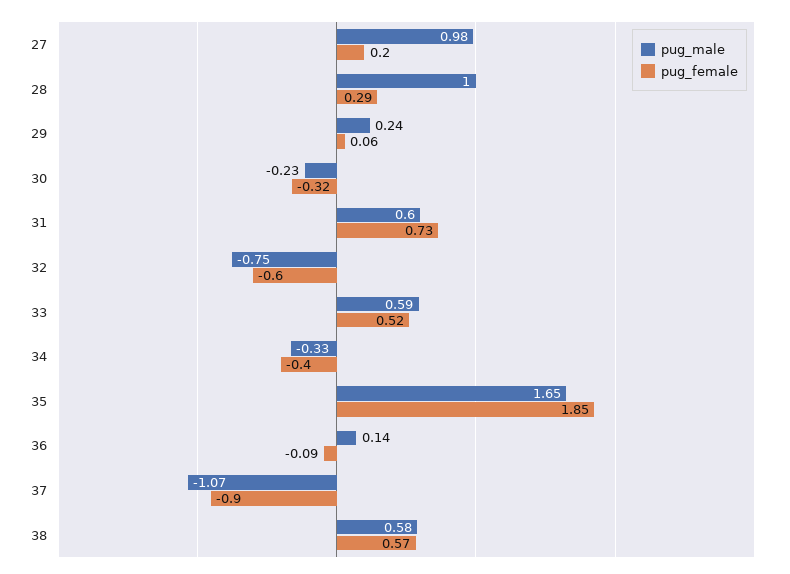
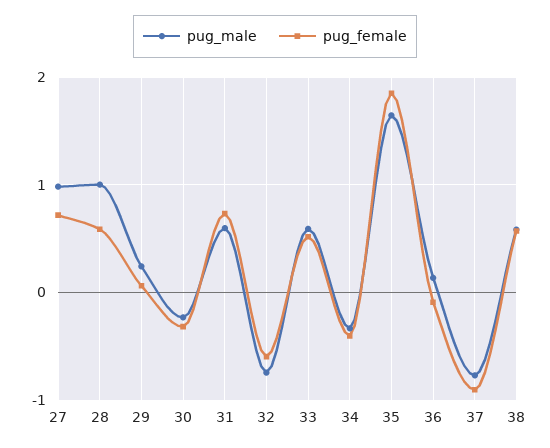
pug_female, 27: 0.2 -> 0.7
pug_female, 28: 0.29 -> 0.6
pug_male, 37: -1.07 -> -0.8

